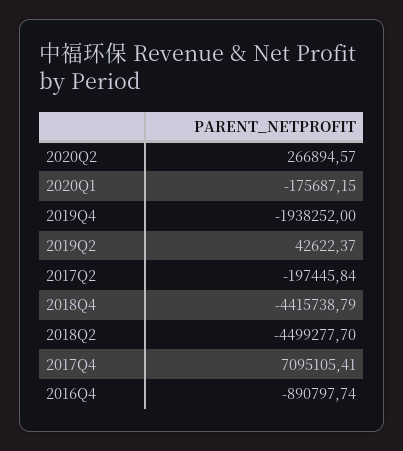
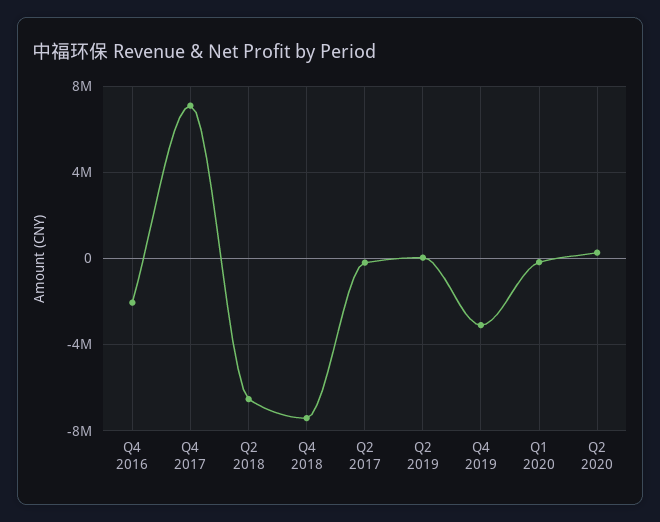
2019Q4: -1938252 -> -3000000
2018Q4: -4415738.79 -> -7500000
2018Q2: -4499277.7 -> -6500000
2016Q4: -890797.74 -> -2000000

